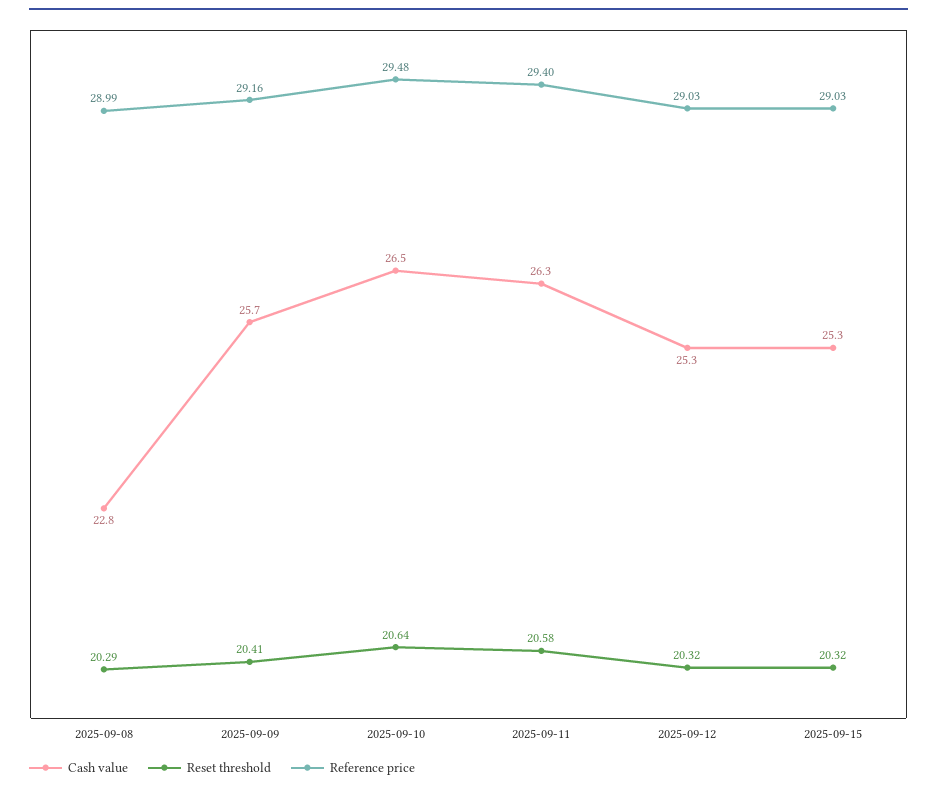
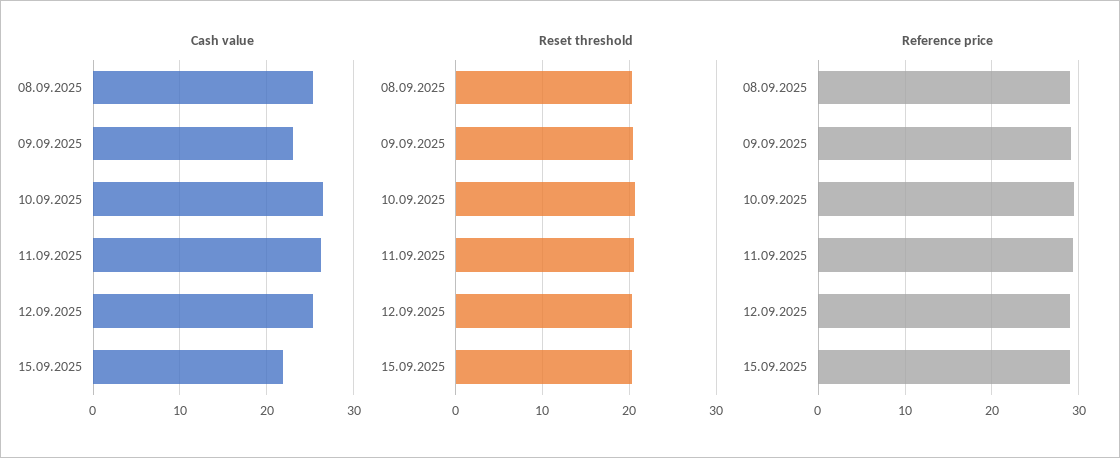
Cash value, 2025-09-08: 22.8 -> 25
Cash value, 2025-09-09: 25.7 -> 23
Cash value, 2025-09-15: 25.3 -> 22

